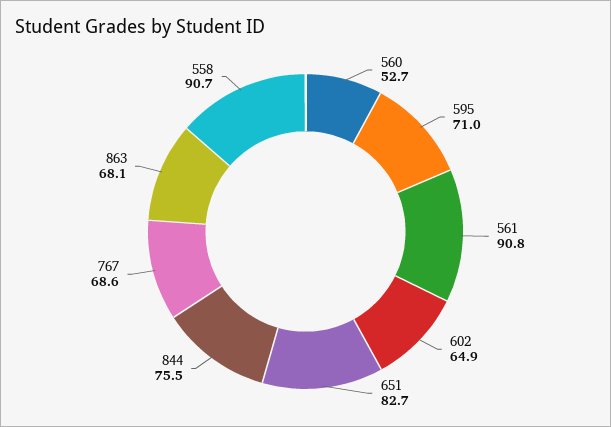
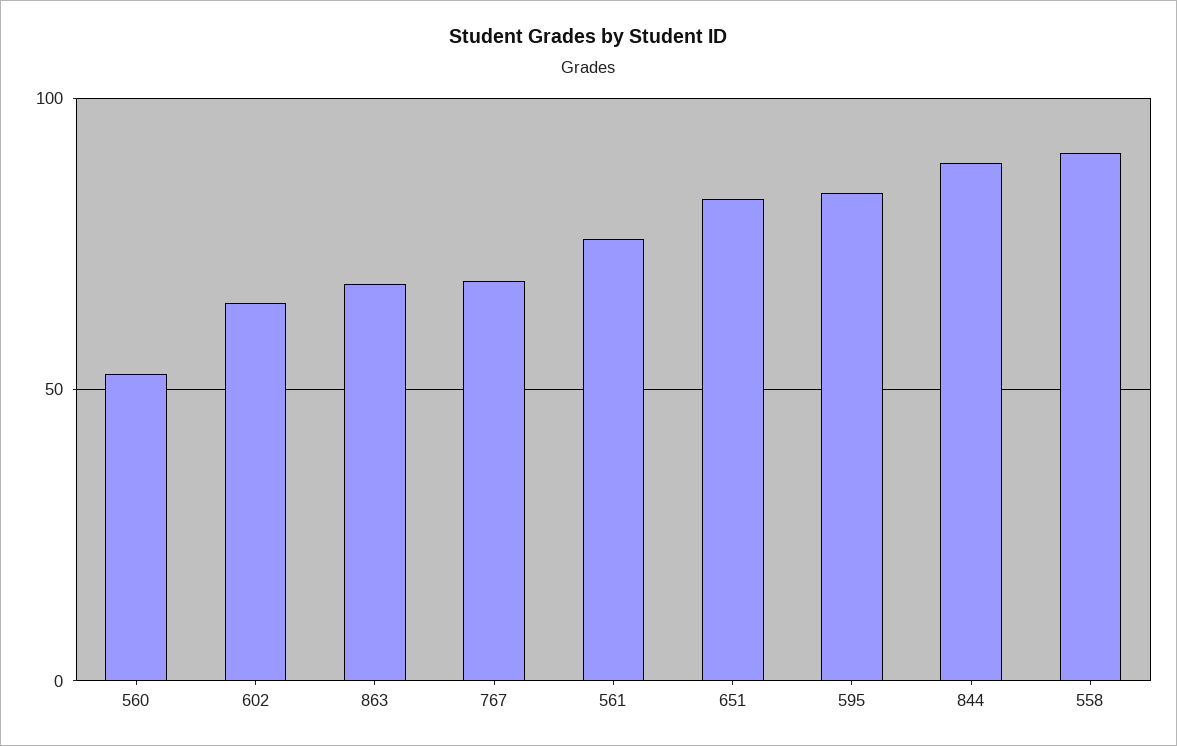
595: 71 -> 85
561: 90.8 -> 75
844: 75.5 -> 90

